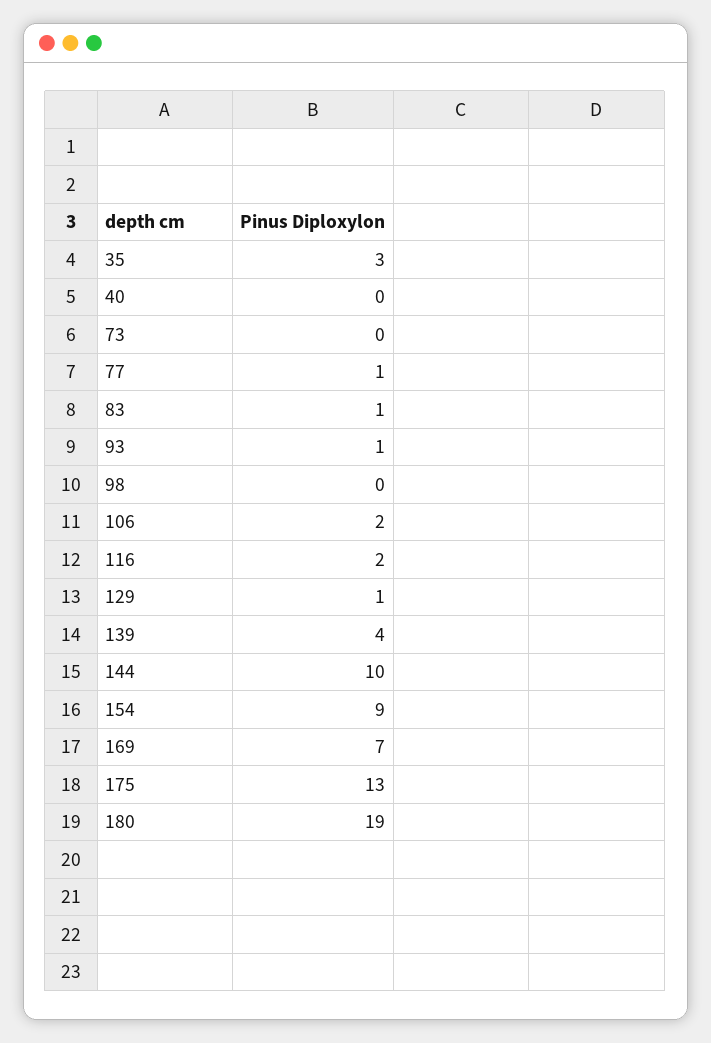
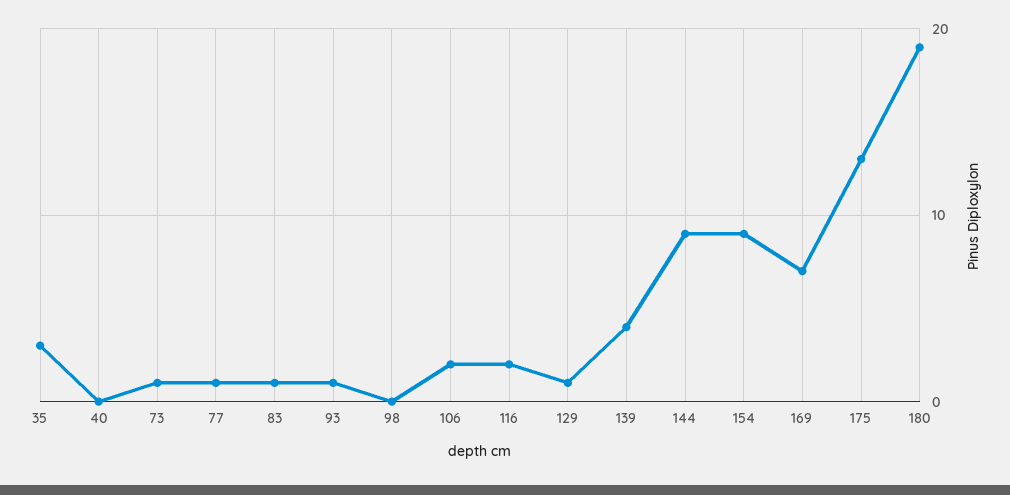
73: 0 -> 1
144: 10 -> 9

